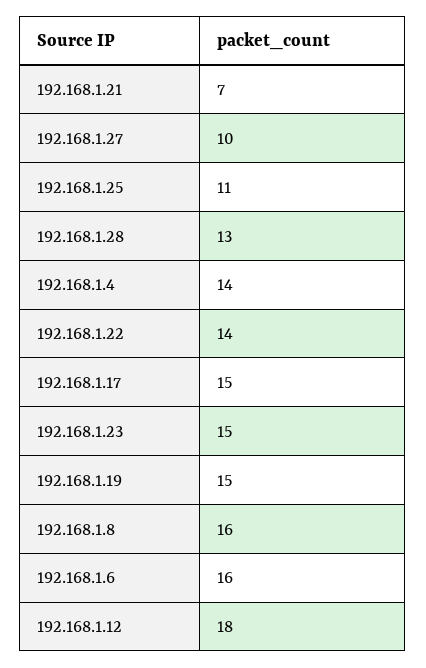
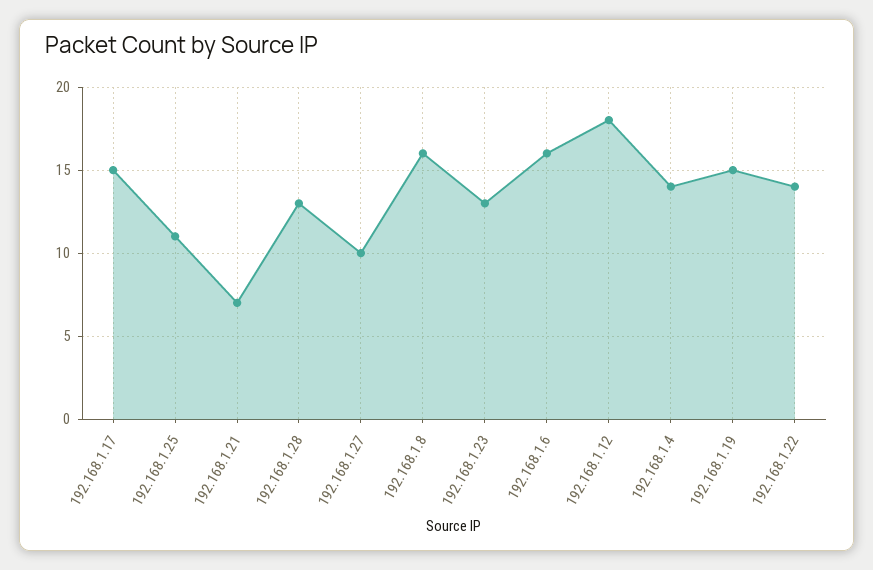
192.168.1.23: 15 -> 13

